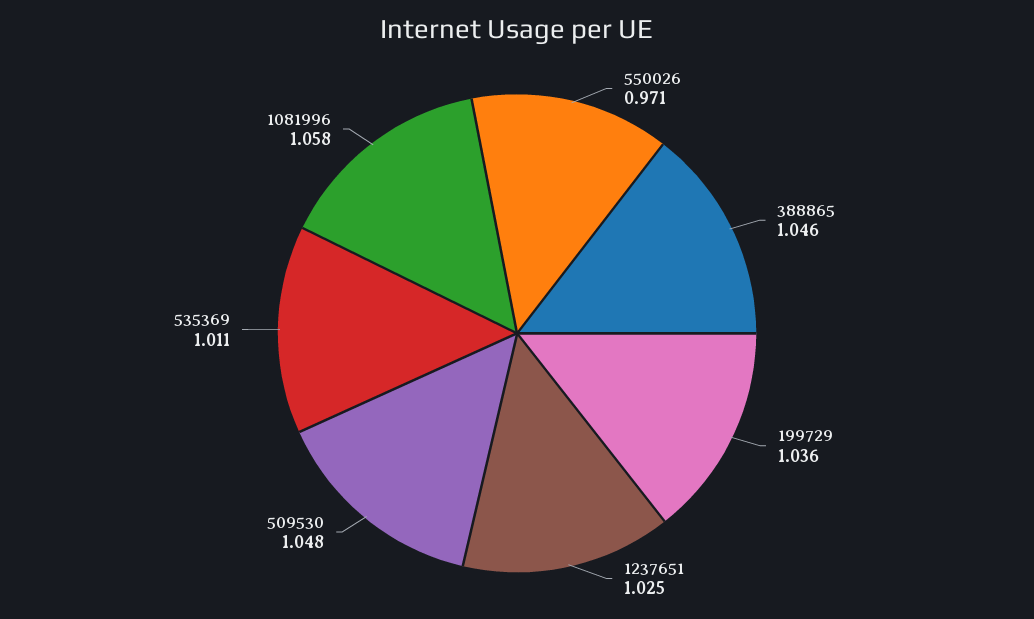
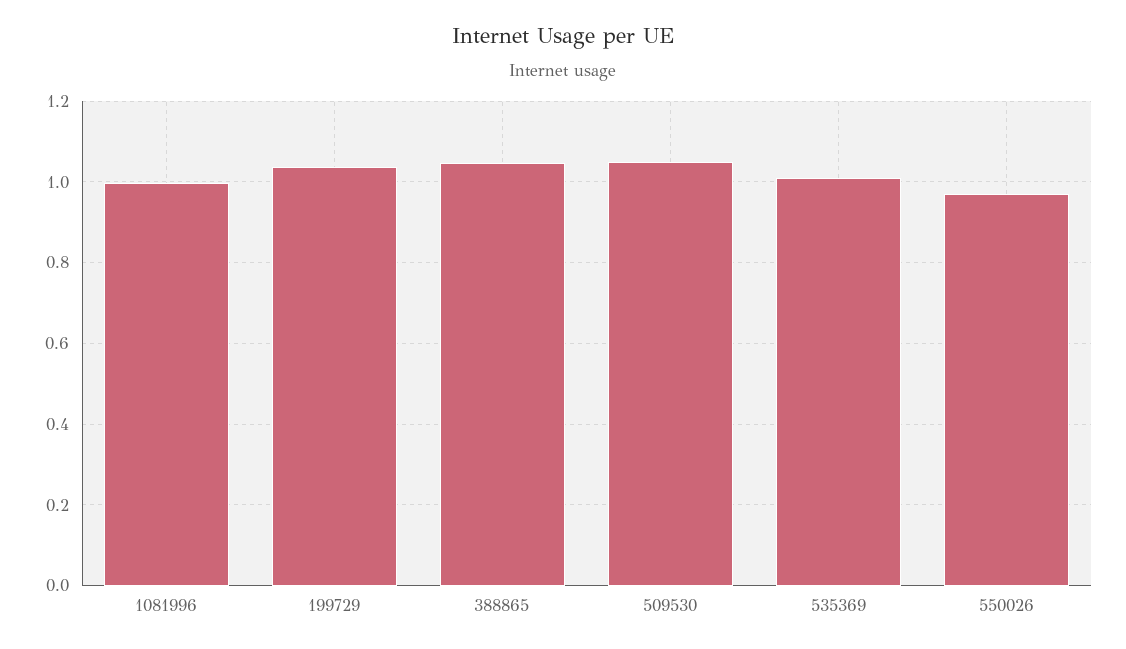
1237651: 1.025 -> none
1081996: 1.058 -> 1

